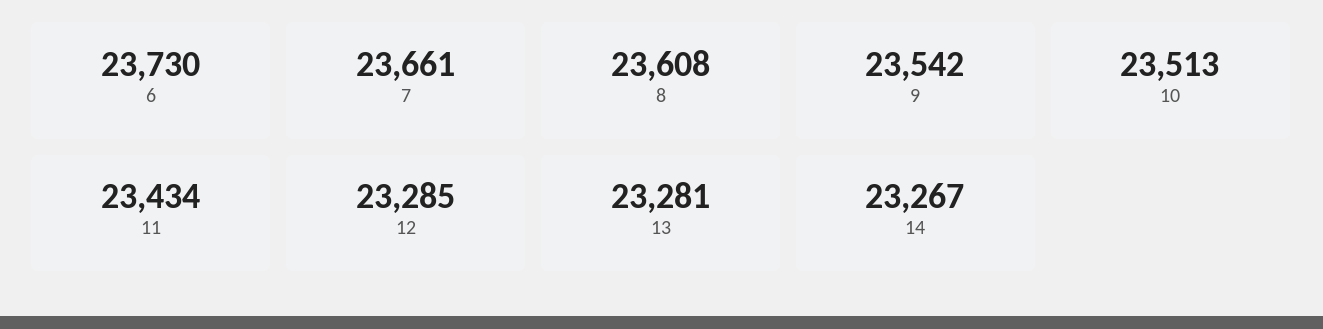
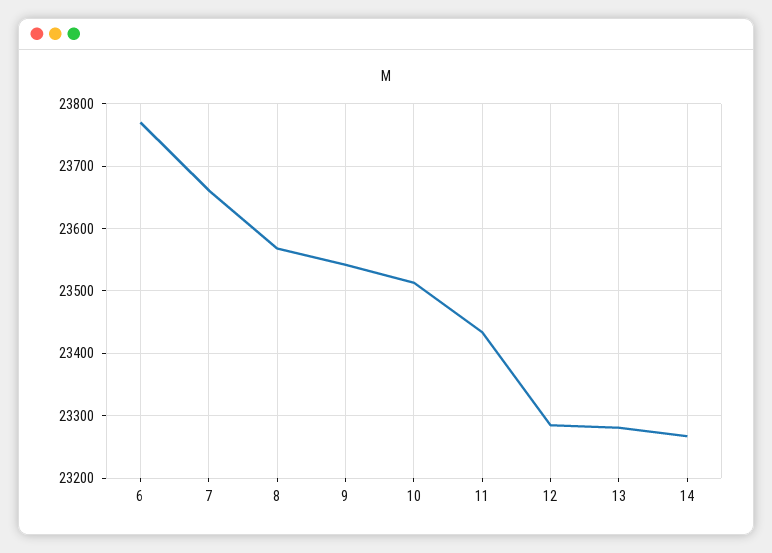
6: 23730 -> 23770
8: 23608 -> 23570

